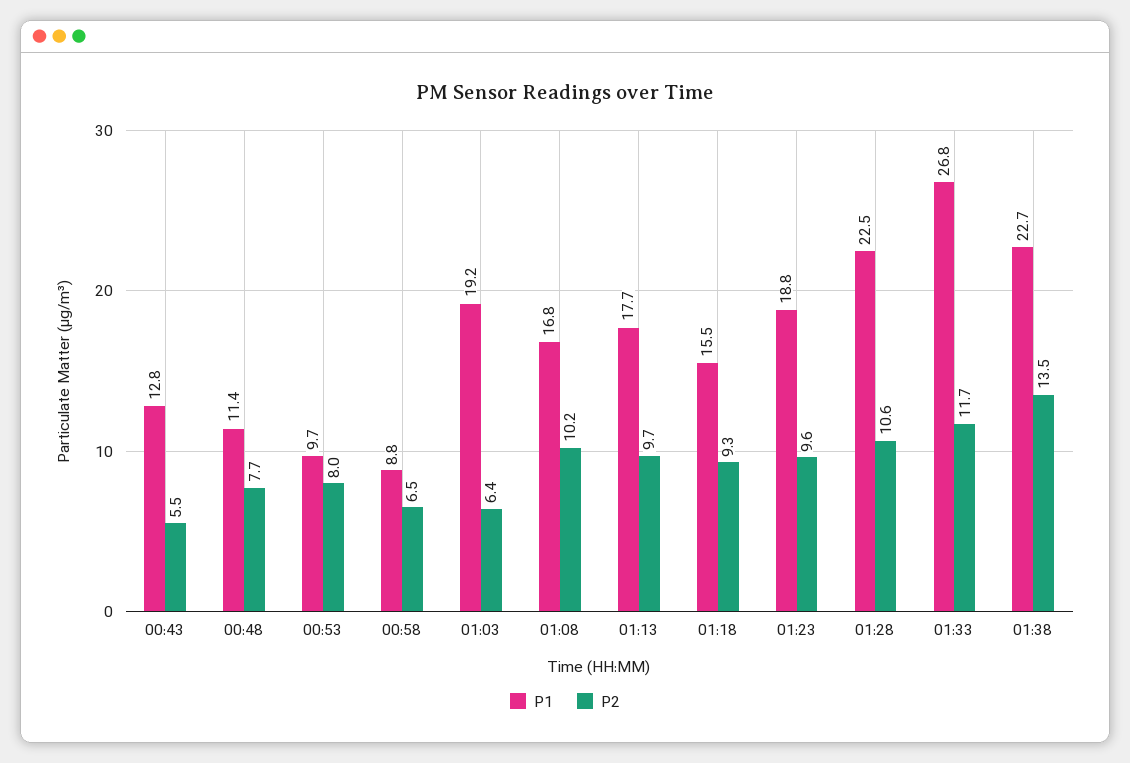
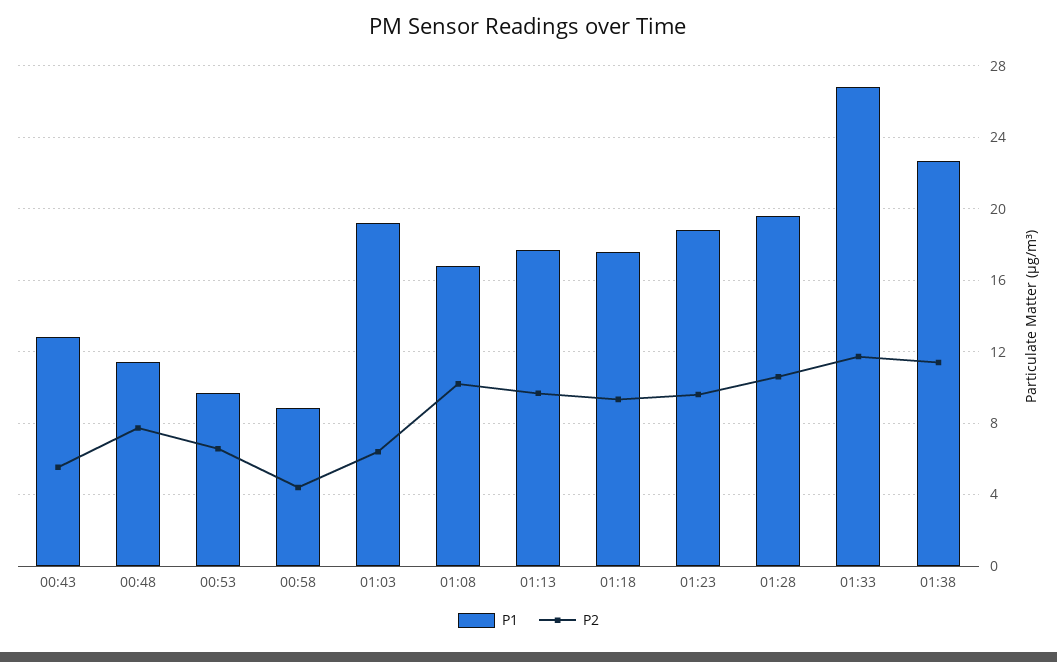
P2, 00:53: 8 -> 6.5
P2, 00:58: 6.5 -> 4.5
P1, 01:18: 15.5 -> 17.5
P1, 01:28: 22.5 -> 19.5
P2, 01:38: 13.5 -> 11.5

